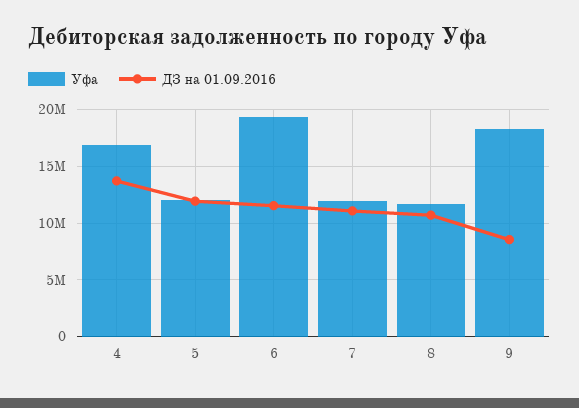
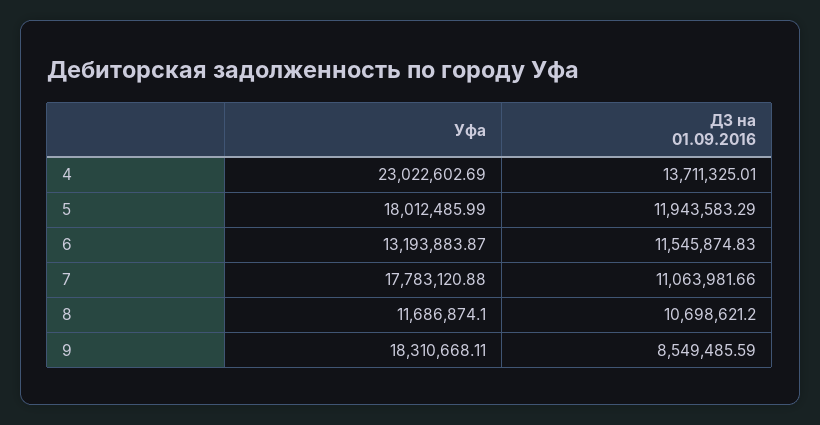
Уфа, 4: 17000000 -> 23022602.69
Уфа, 5: 12000000 -> 18012485.99
Уфа, 6: 19000000 -> 13193883.87
Уфа, 7: 12000000 -> 17783120.88

